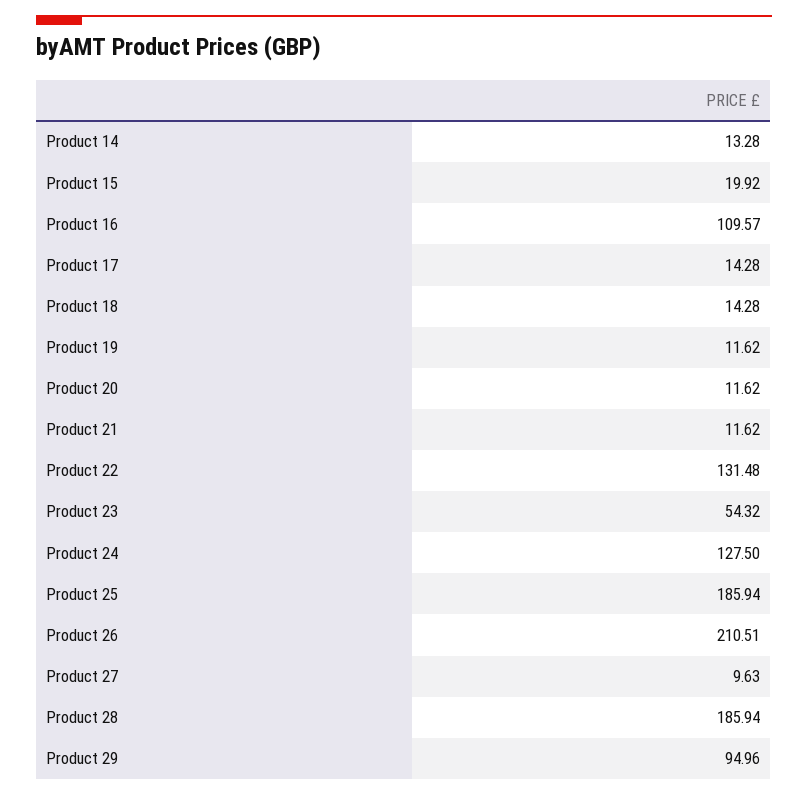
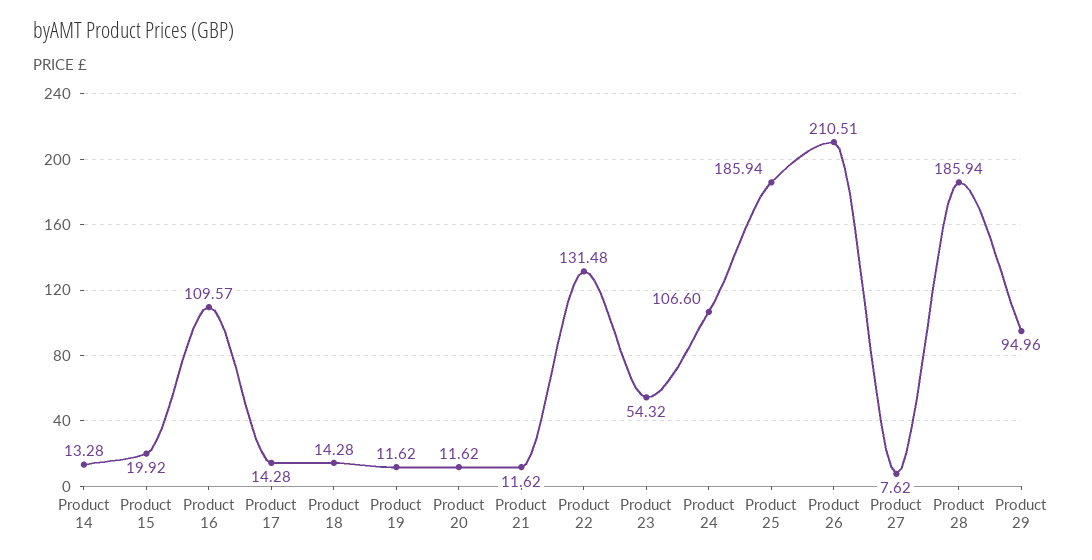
Product 24: 127.5 -> 106.6
Product 27: 9.63 -> 7.62

